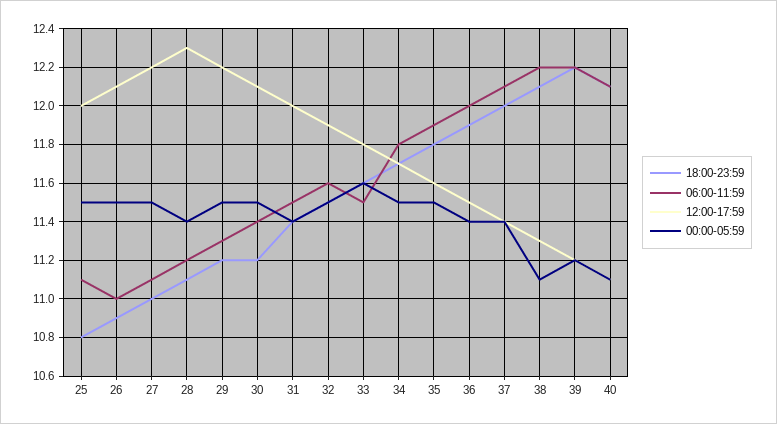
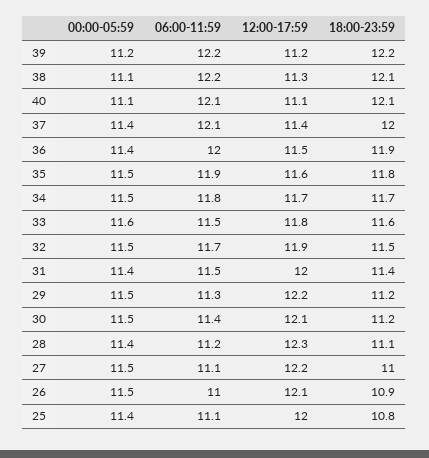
00:00-05:59, 25: 11.5 -> 11.4
06:00-11:59, 32: 11.6 -> 11.7

